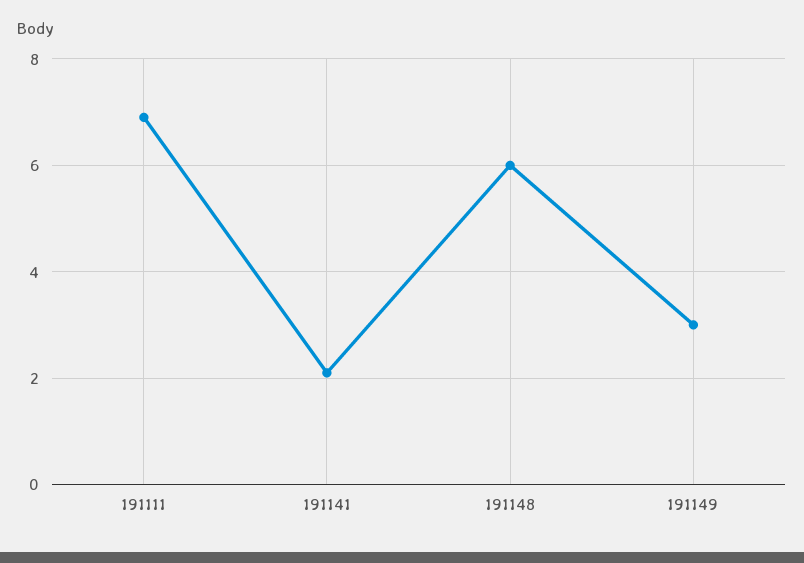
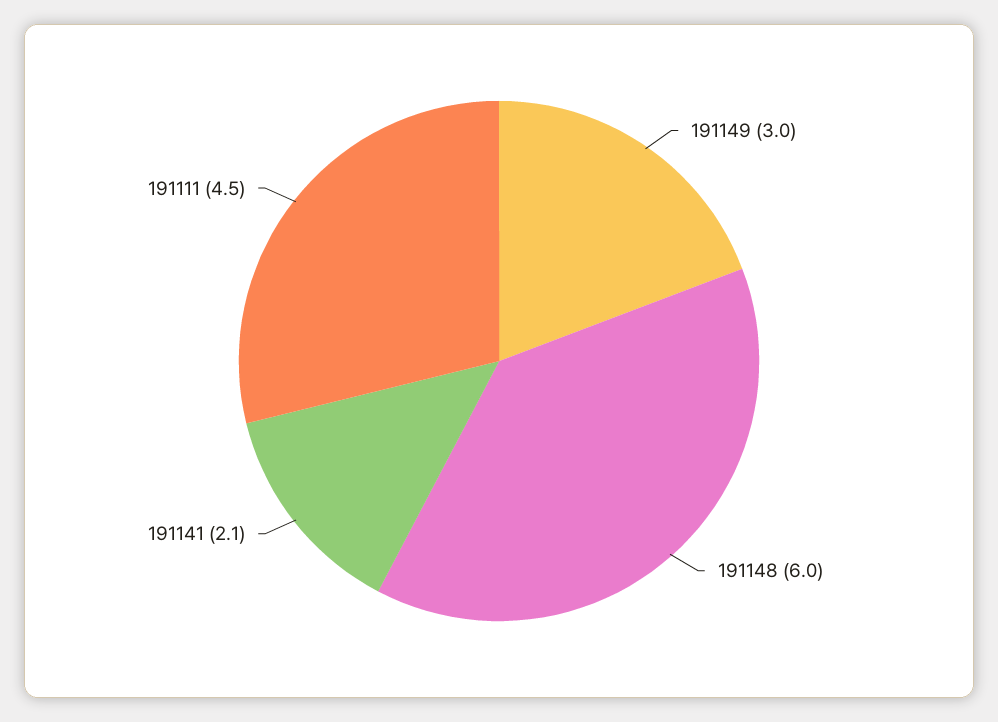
191111: 7 -> 4.5

